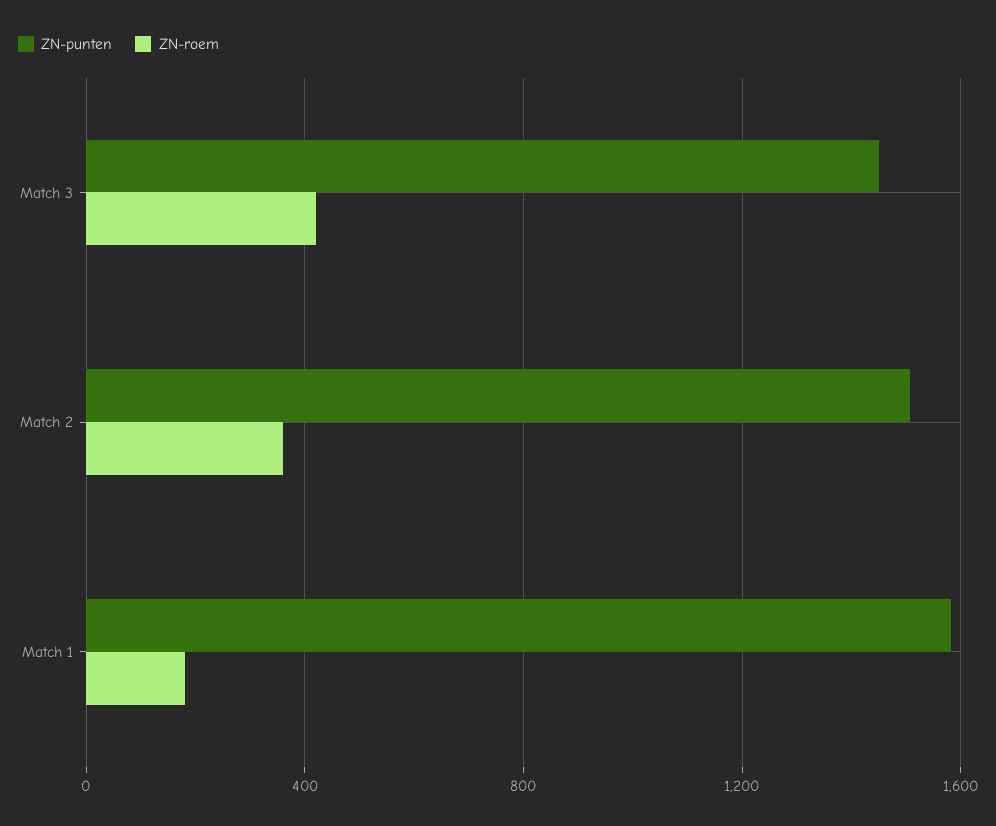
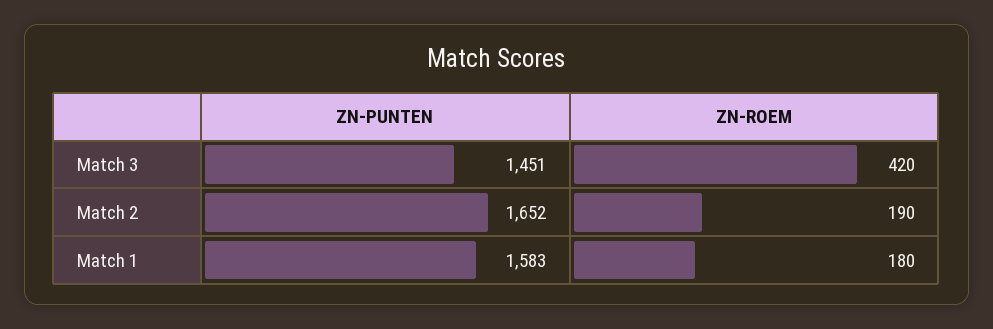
ZN-punten, Match 2: 1500 -> 1652
ZN-roem, Match 2: 350 -> 190

